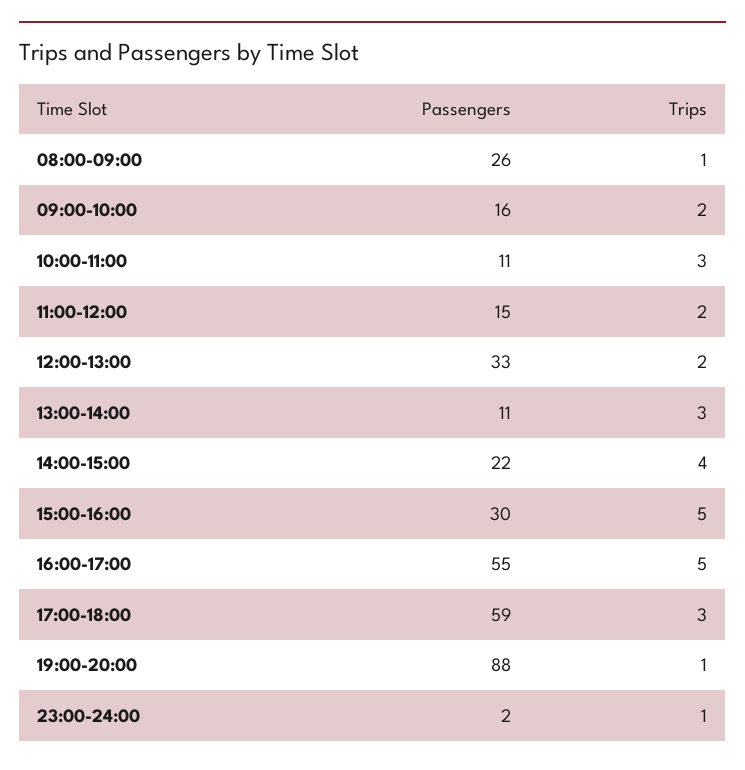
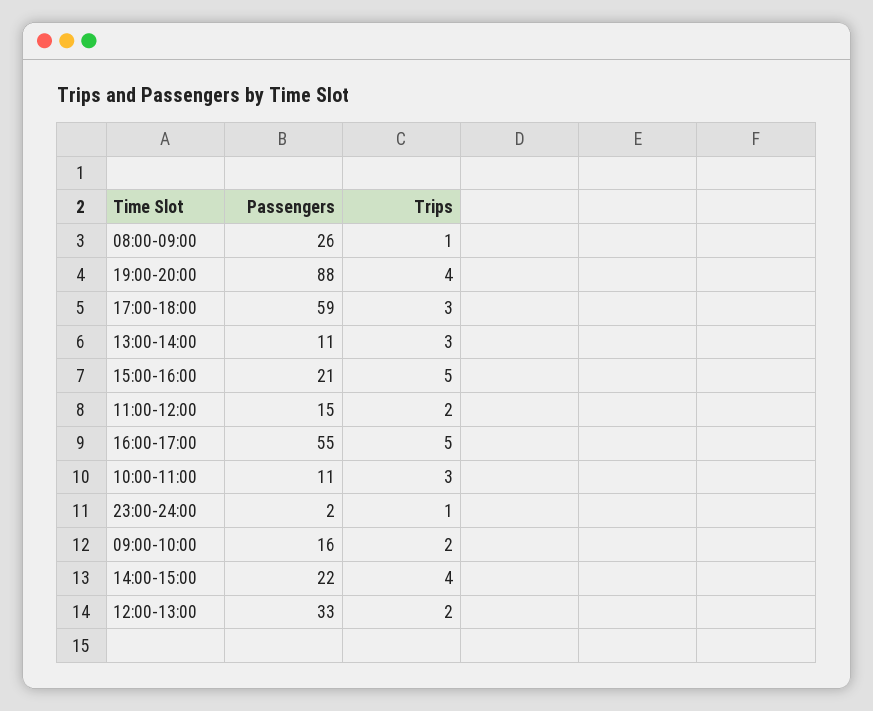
Passengers, 15:00-16:00: 30 -> 21
Trips, 19:00-20:00: 1 -> 4

